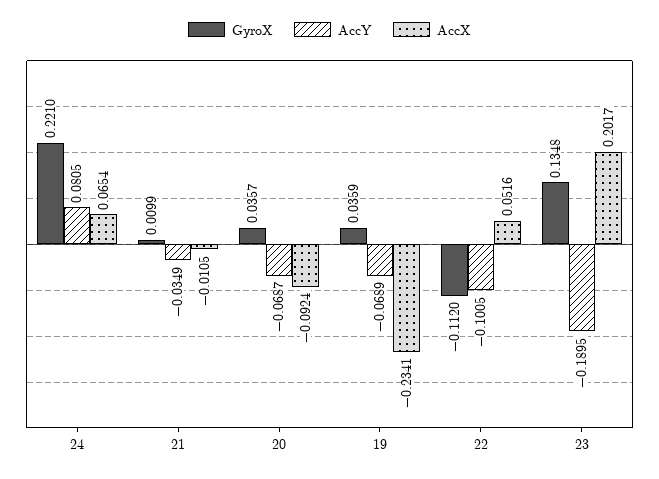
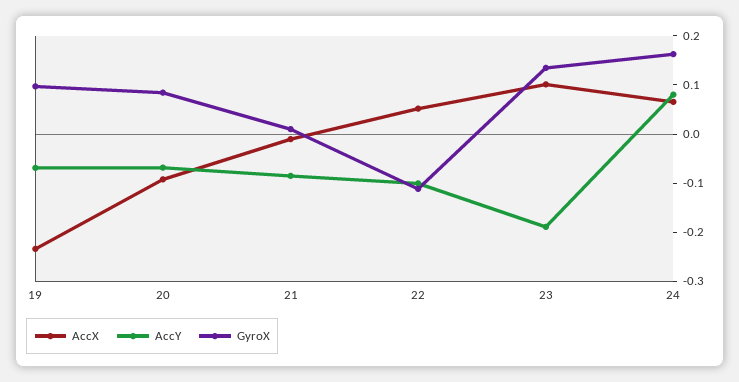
GyroX, 24: 0.221 -> 0.16
AccY, 21: -0.0349 -> -0.08
GyroX, 20: 0.0357 -> 0.08
GyroX, 19: 0.0359 -> 0.1
AccX, 23: 0.2017 -> 0.1

